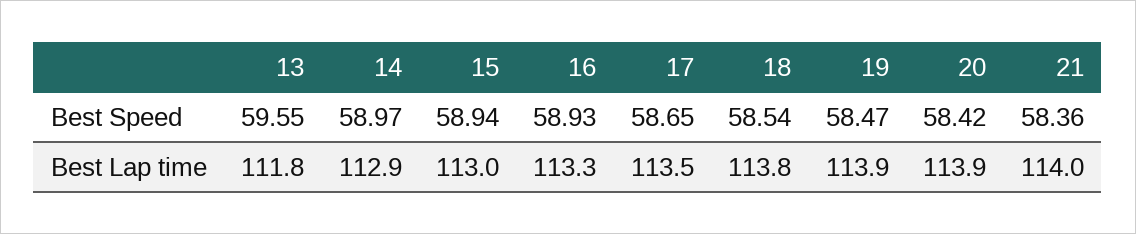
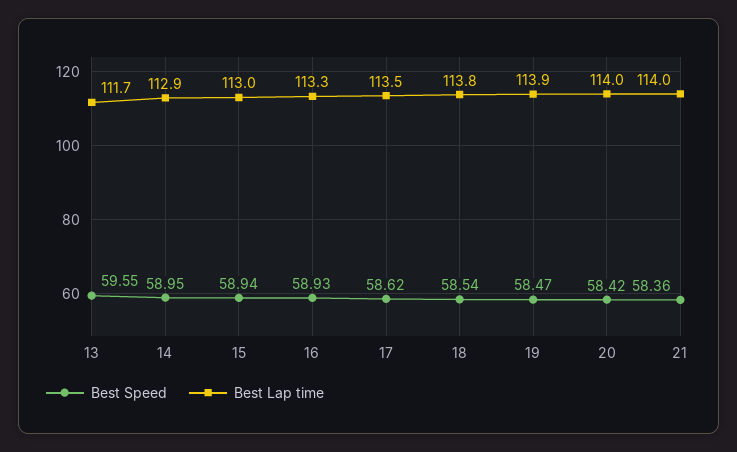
Best Speed, 14: 58.97 -> 58.95
Best Speed, 17: 58.65 -> 58.62
Best Lap time, 13: 111.8 -> 111.7
Best Lap time, 20: 113.9 -> 114

